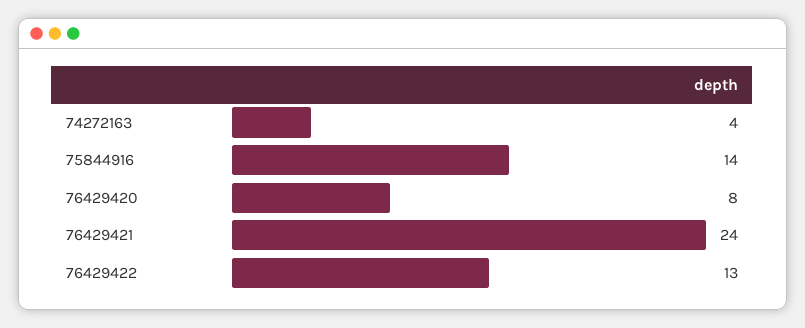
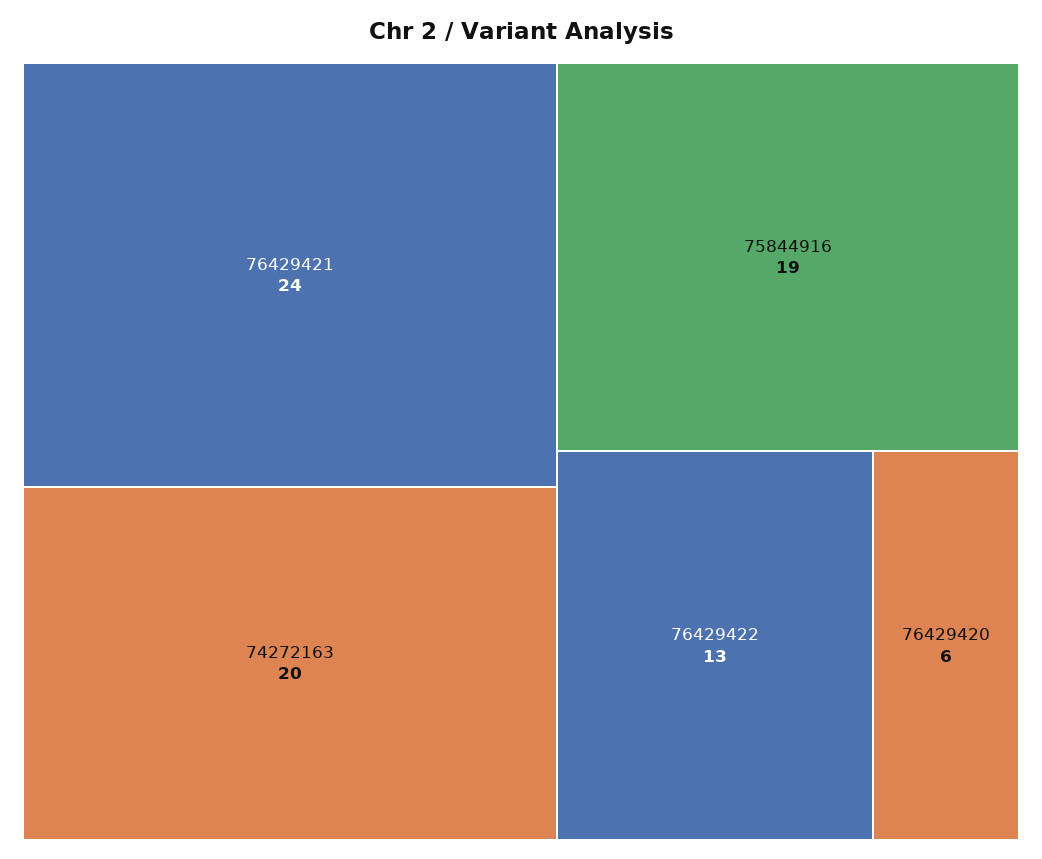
74272163: 4 -> 20
75844916: 14 -> 19
76429420: 8 -> 6

